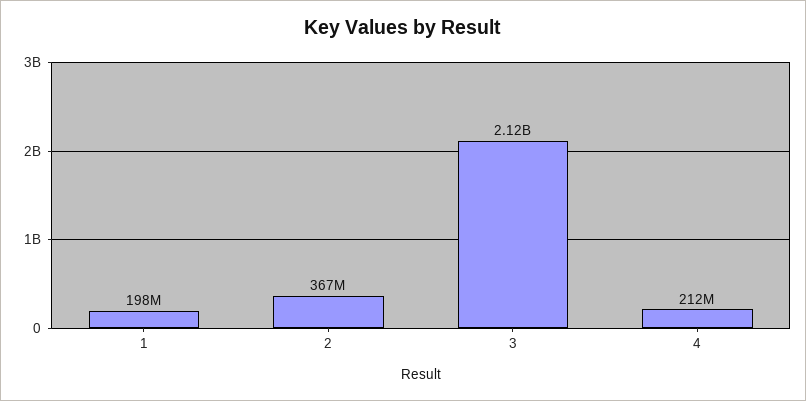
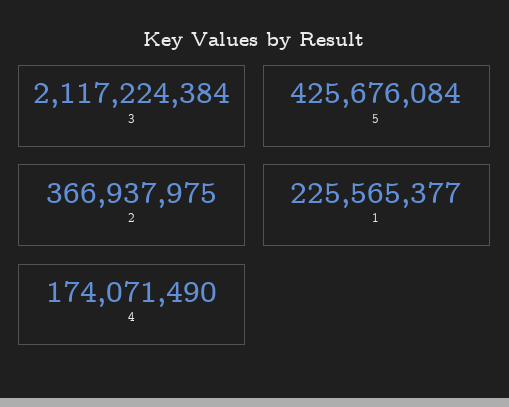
1: 198000000 -> 225565377
4: 212000000 -> 174071490
5: none -> 425676084

